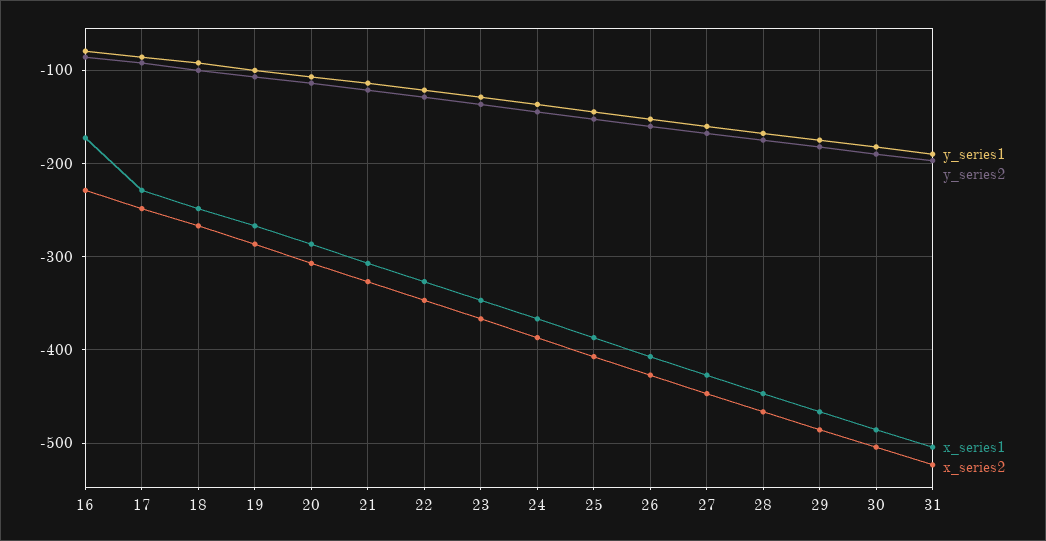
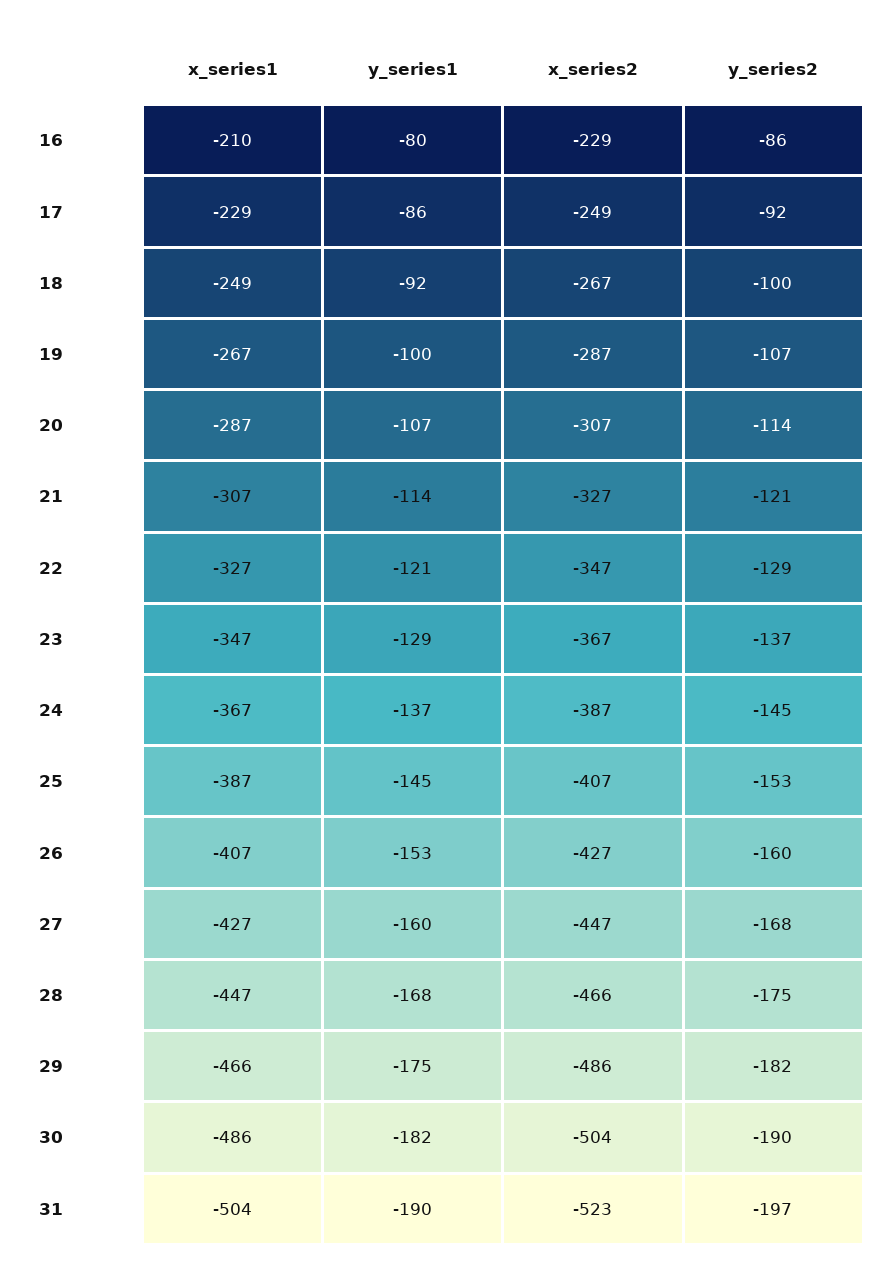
x_series1, 16: -170 -> -210

